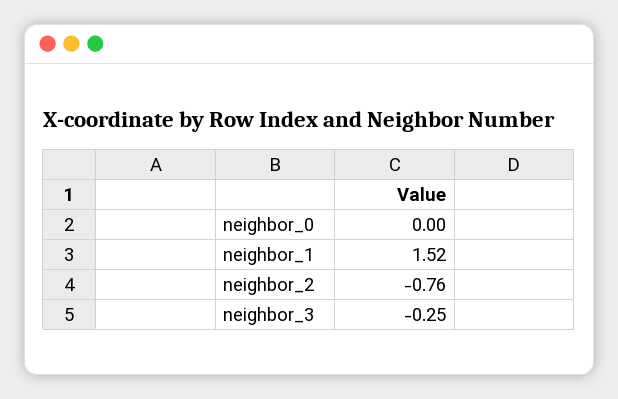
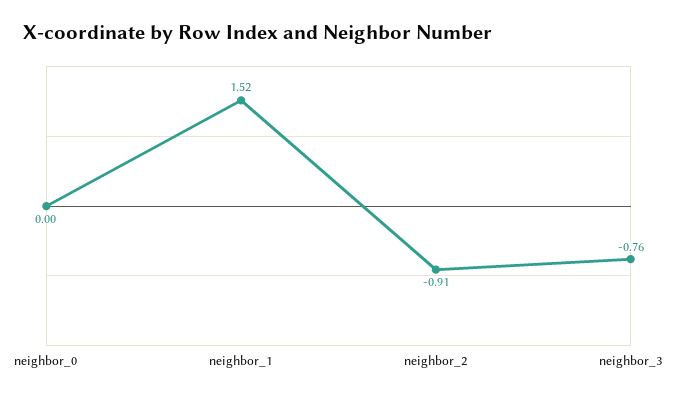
neighbor_2: -0.76 -> -0.91
neighbor_3: -0.25 -> -0.76

